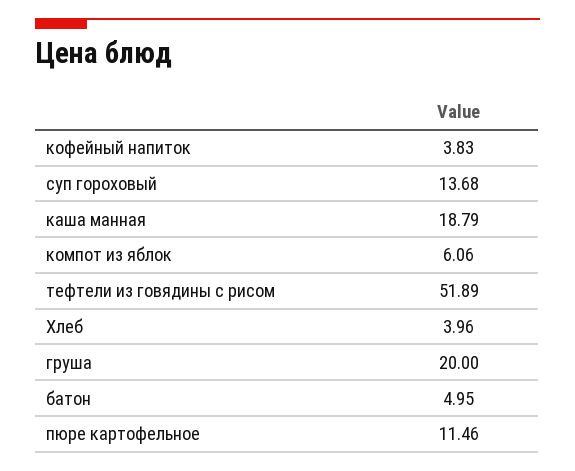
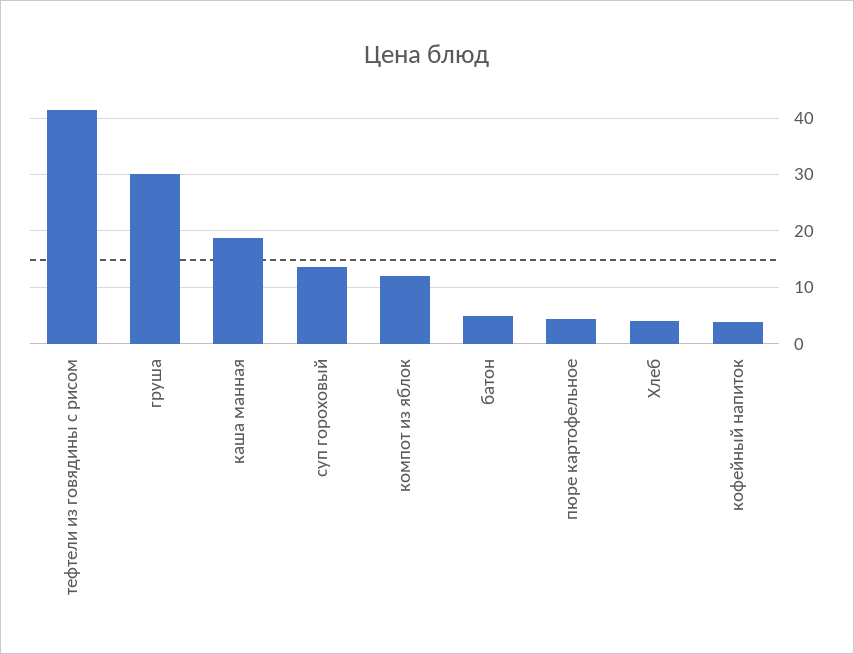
компот из яблок: 6.06 -> 12
тефтели из говядины с рисом: 51.89 -> 42
груша: 20 -> 30
пюре картофельное: 11.46 -> 4

